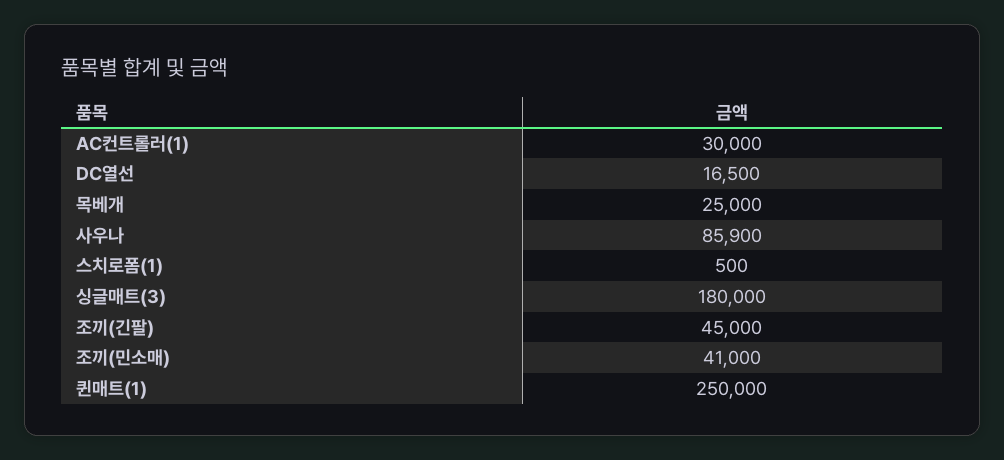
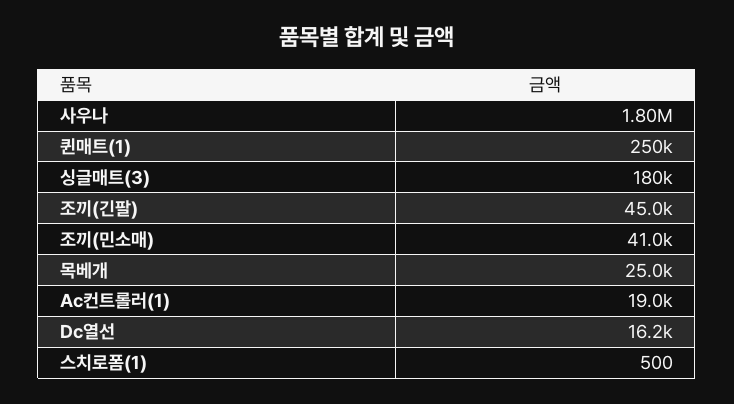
AC컨트롤러(1): 30000 -> 19000
DC열선: 16500 -> 16200
사우나: 85900 -> 1800000

